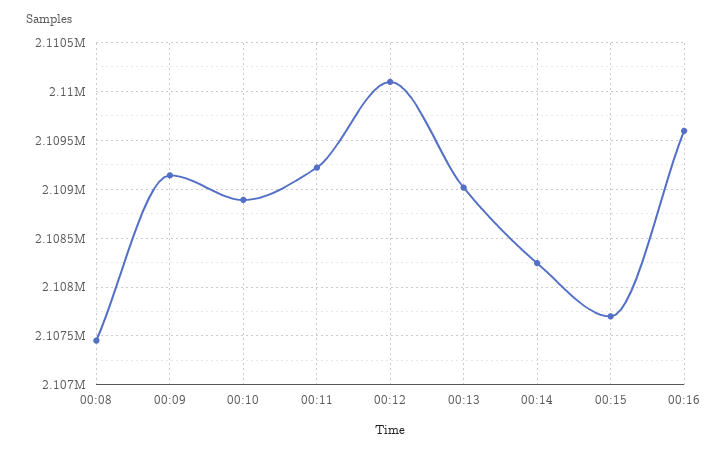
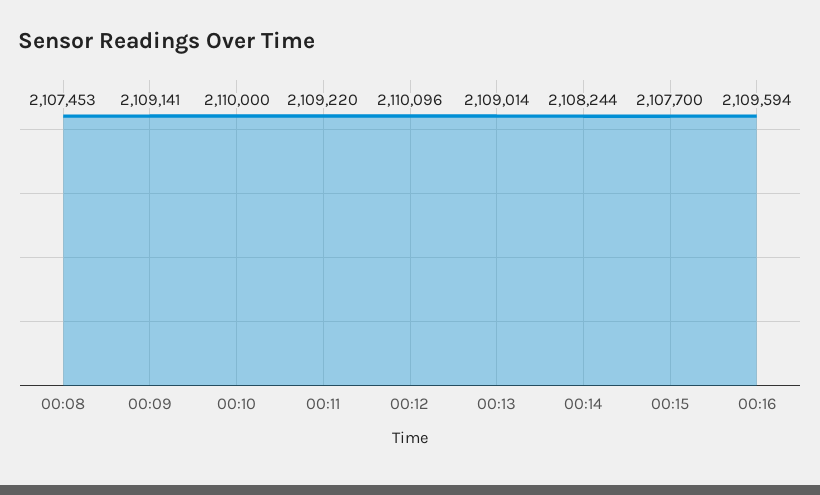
00:10: 2108900 -> 2110000

